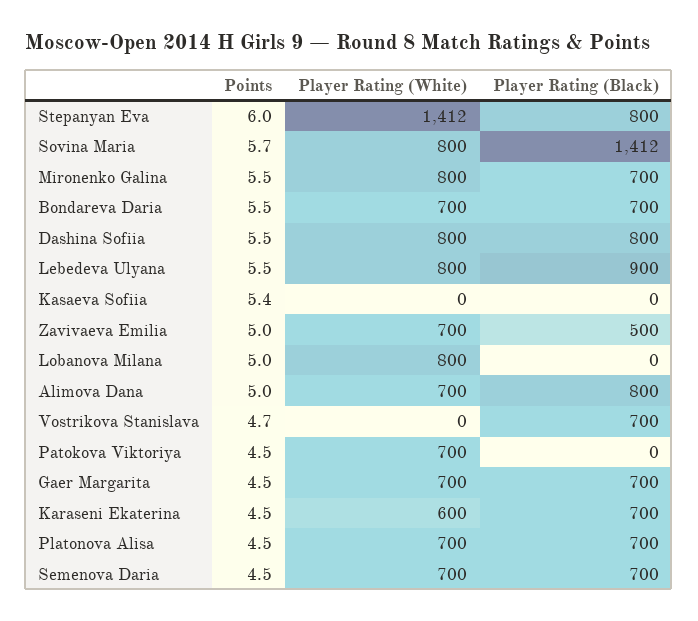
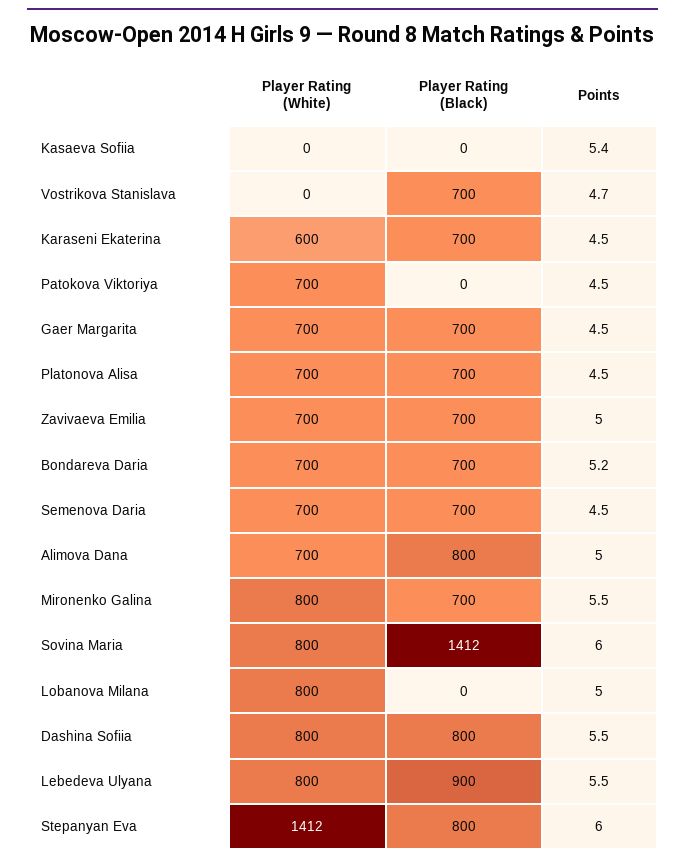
Points, Sovina Maria: 5.7 -> 6
Points, Bondareva Daria: 5.5 -> 5.2
Player Rating (Black), Zavivaeva Emilia: 500 -> 700

